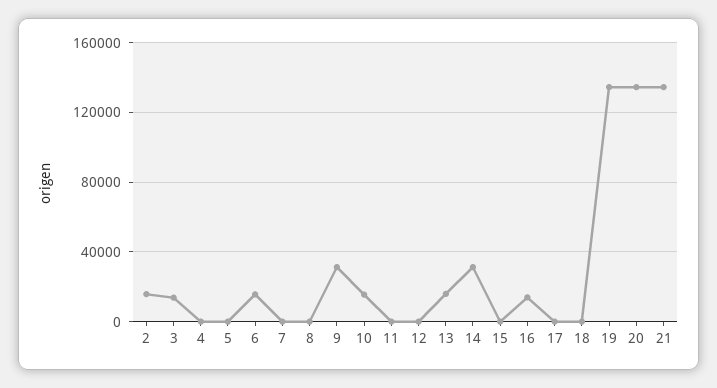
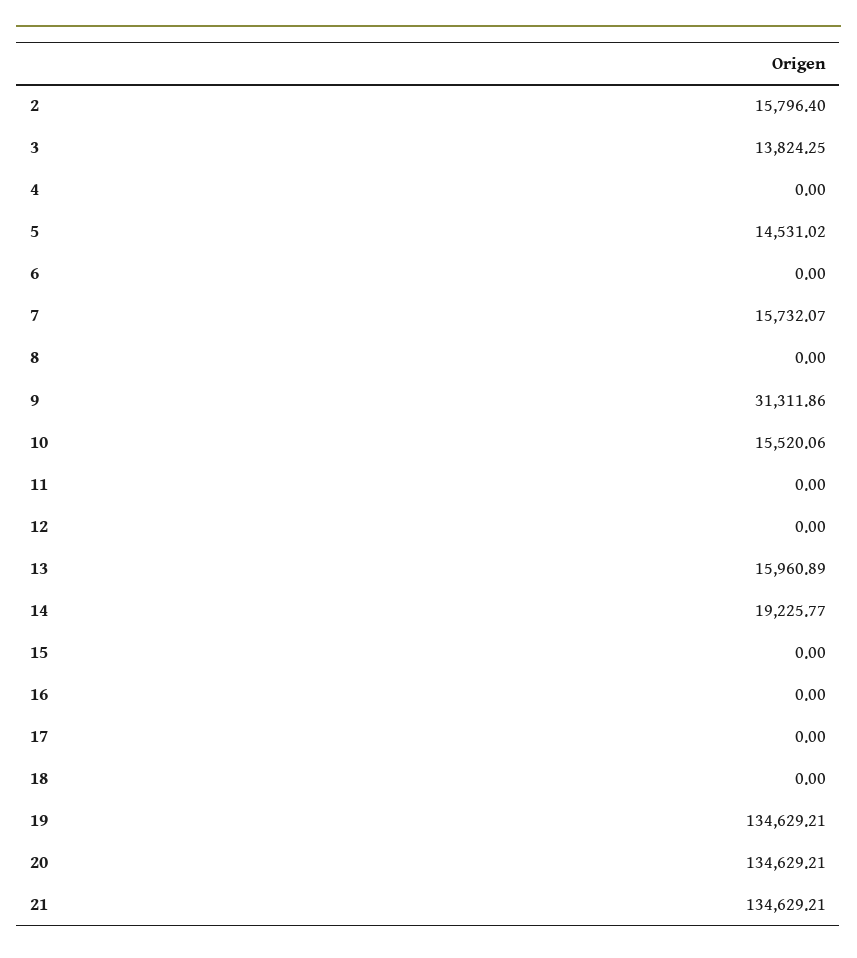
5: 0 -> 14531.02
6: 15000 -> 0
7: 0 -> 15732.07
14: 30000 -> 19225.77
16: 15000 -> 0

